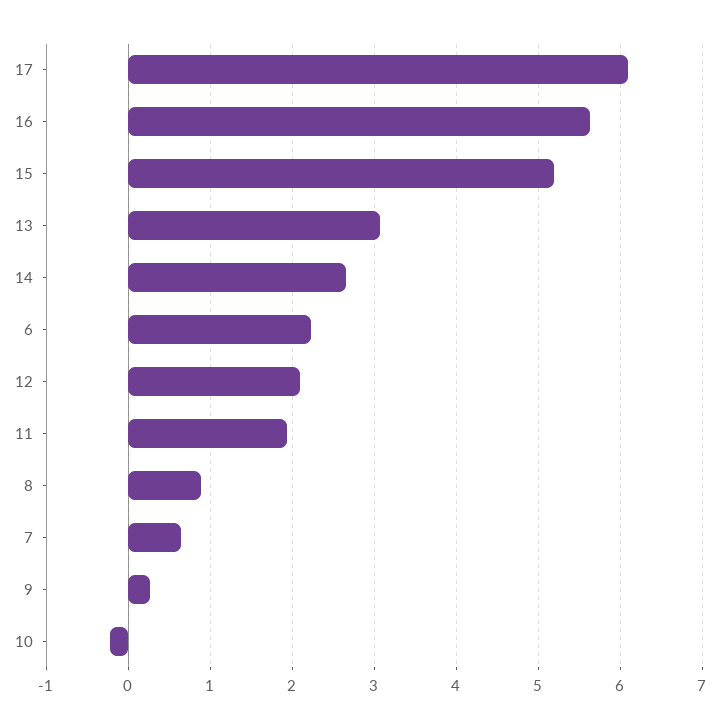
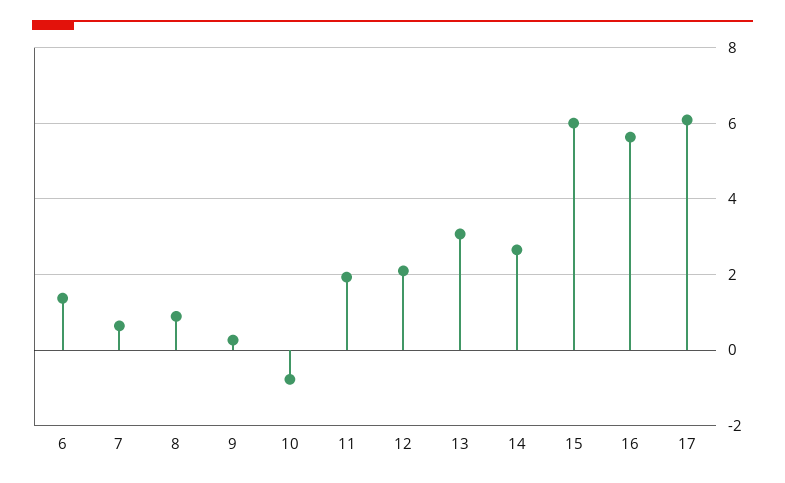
15: 5.2 -> 6
6: 2.2 -> 1.4
10: -0.2 -> -0.8

